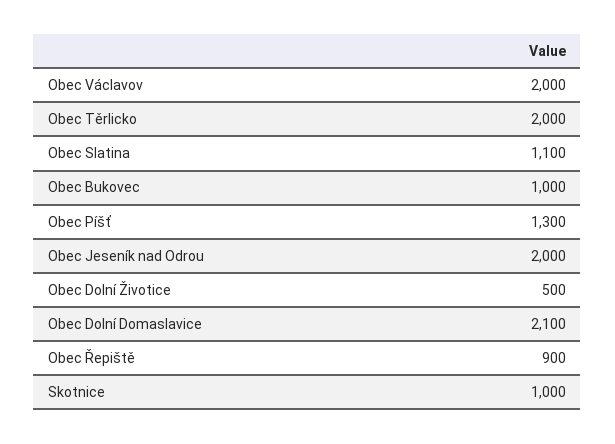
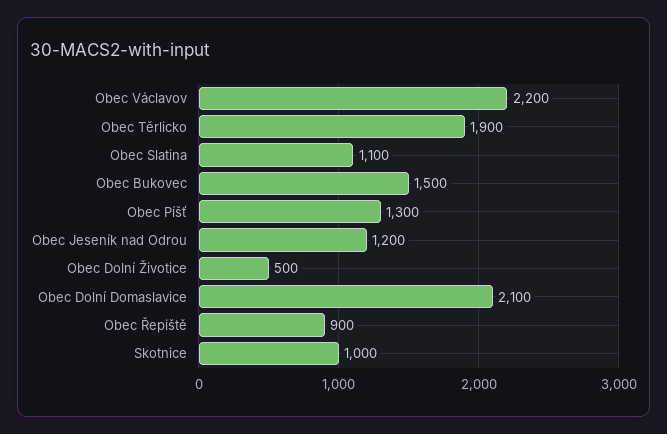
Obec Václavov: 2000 -> 2200
Obec Těrlicko: 2000 -> 1900
Obec Bukovec: 1000 -> 1500
Obec Jeseník nad Odrou: 2000 -> 1200

